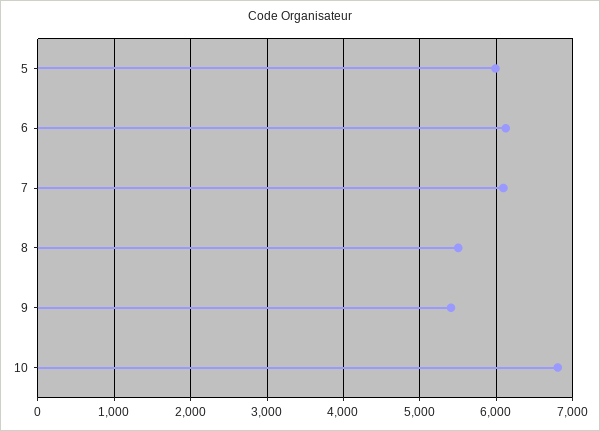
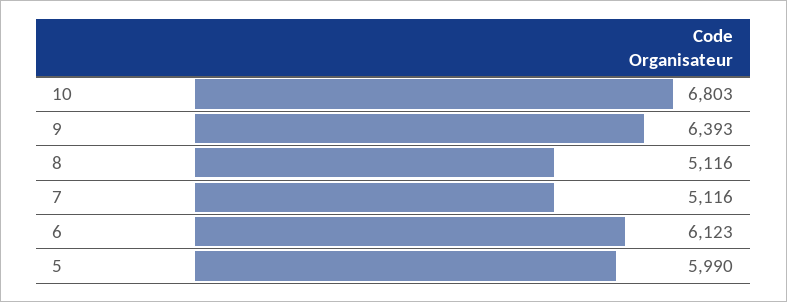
7: 6100 -> 5116
8: 5500 -> 5116
9: 5400 -> 6393

